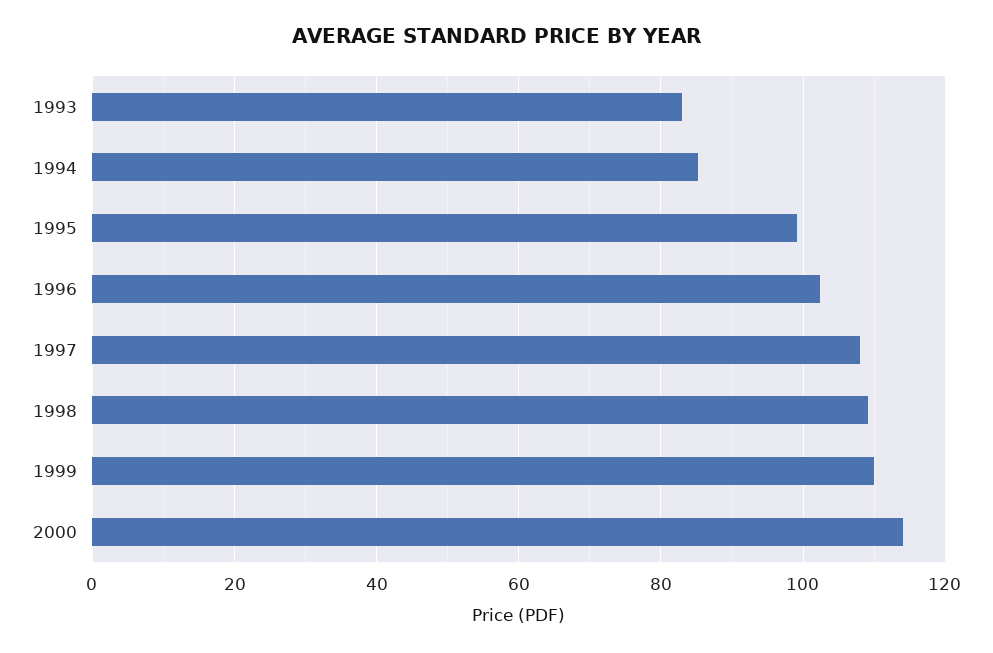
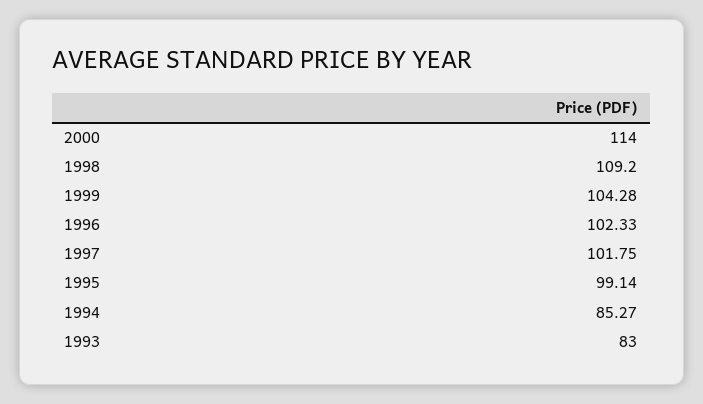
1997: 108 -> 101.75
1999: 110 -> 104.28

